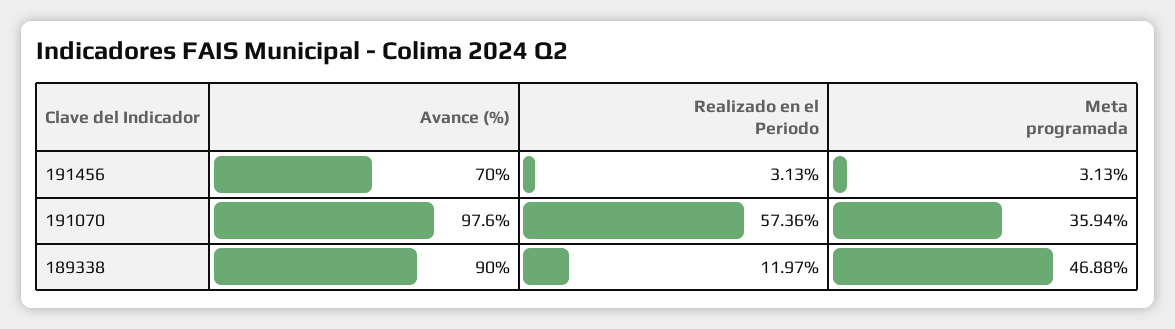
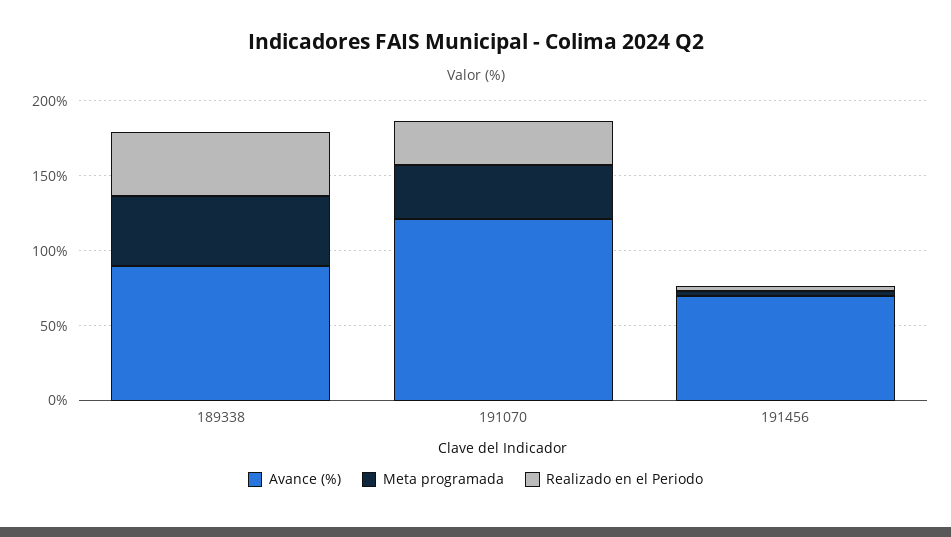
Avance (%), 191070: 97.6 -> 120
Realizado en el Periodo, 191070: 57.36 -> 30
Realizado en el Periodo, 189338: 11.97 -> 40

